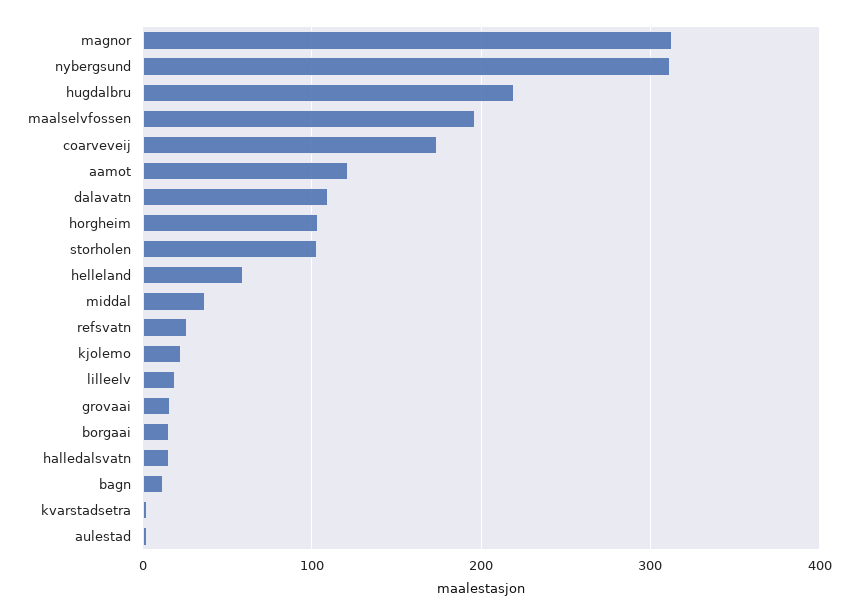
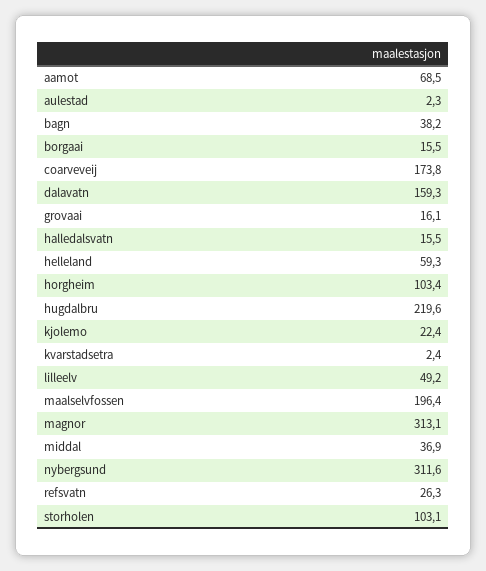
aamot: 120 -> 68.5
dalavatn: 110 -> 159.3
lilleelv: 20 -> 49.2
bagn: 10 -> 38.2

